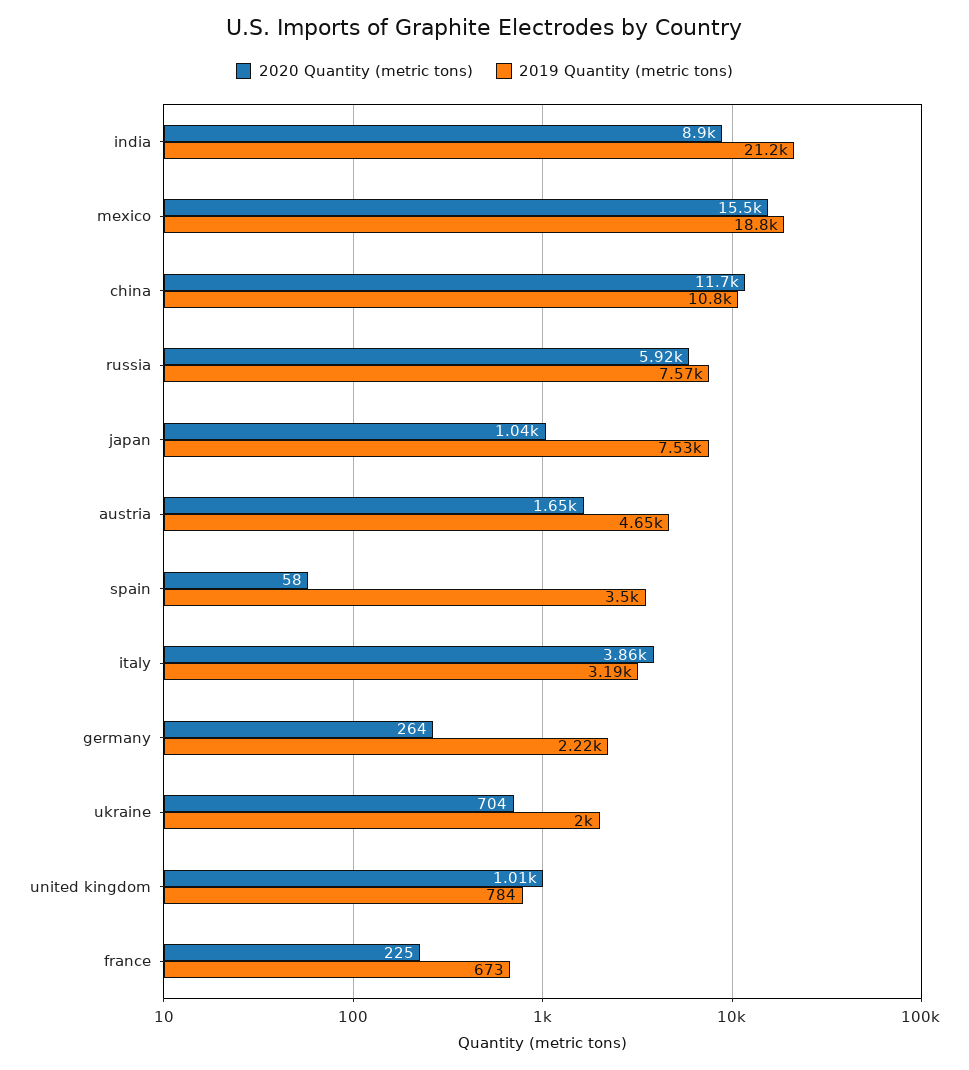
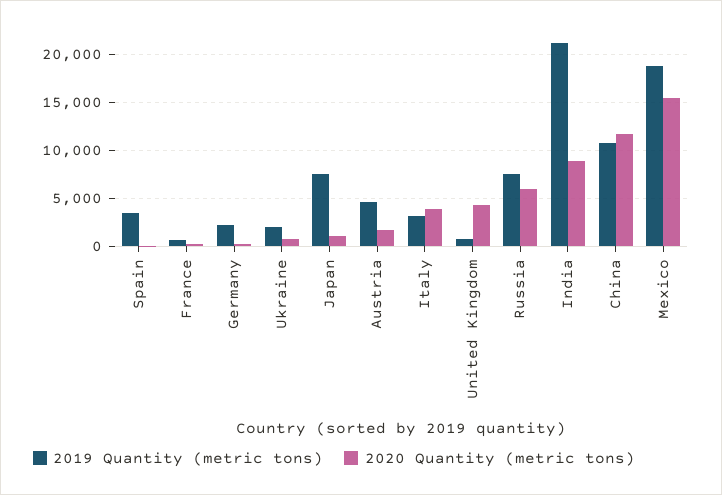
2020 Quantity (metric tons), united kingdom: 1010 -> 4000

